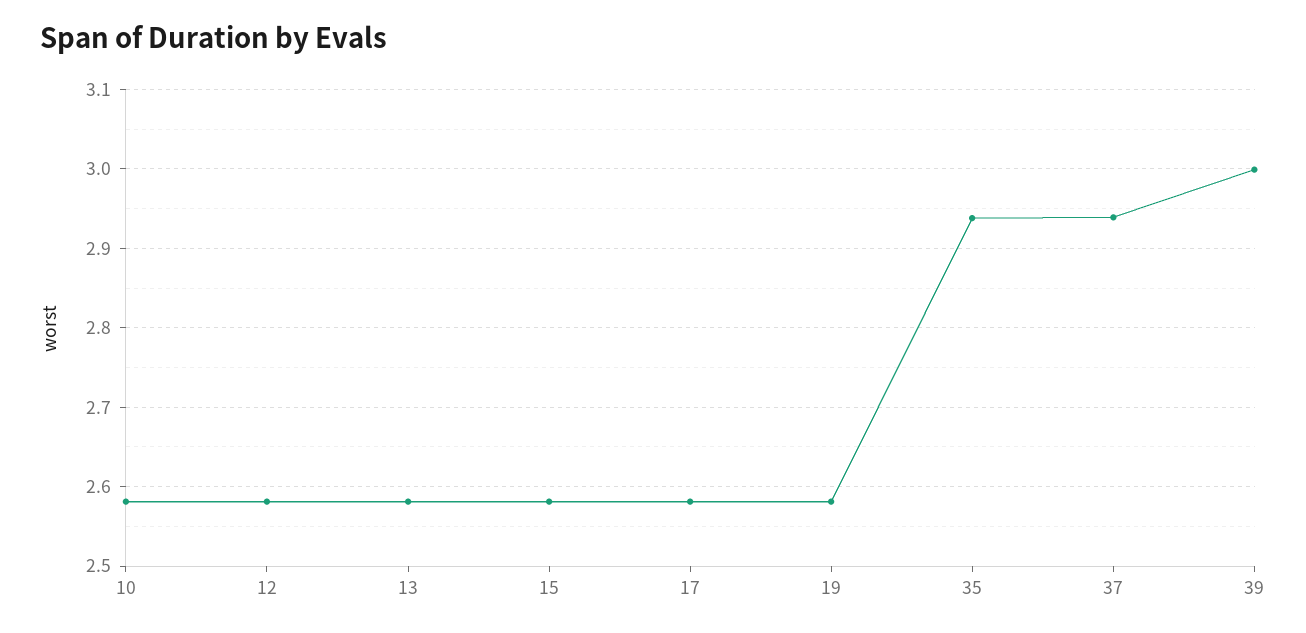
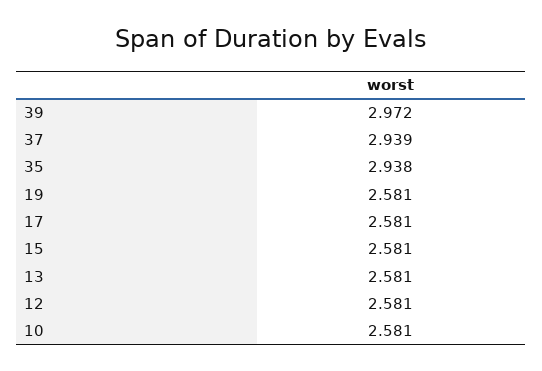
39: 3 -> 2.972

